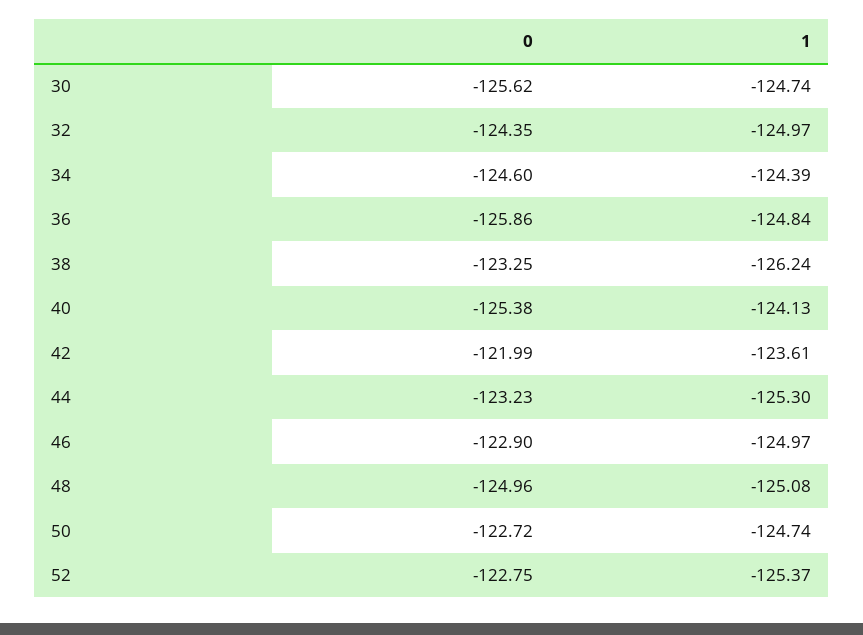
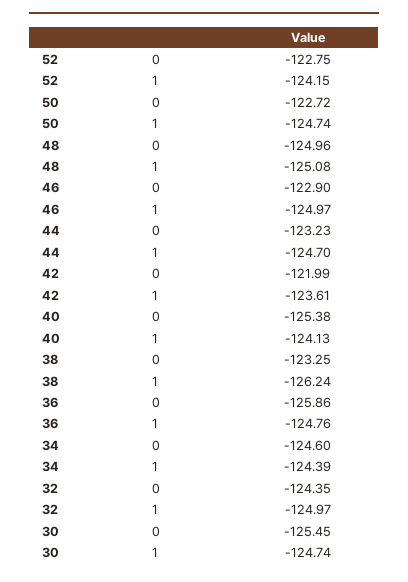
0, 30: -125.62 -> -125.45
1, 36: -124.84 -> -124.76
1, 44: -125.3 -> -124.7
1, 52: -125.37 -> -124.15

